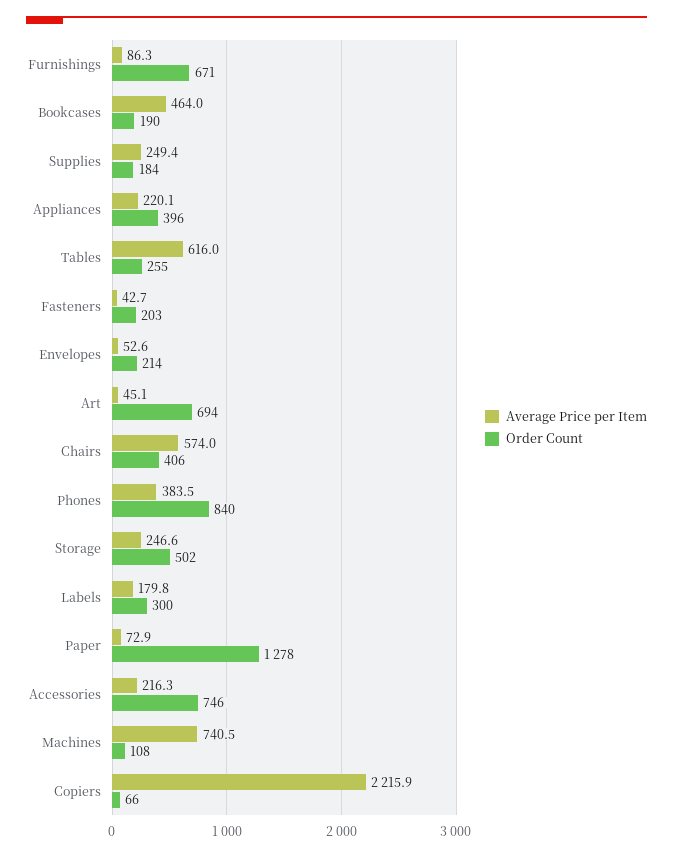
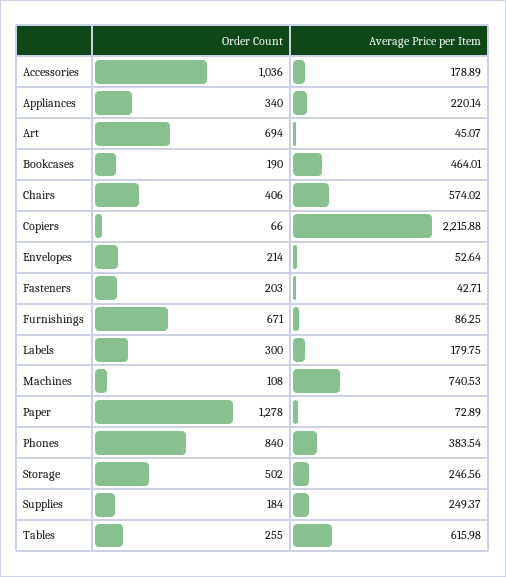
Order Count, Appliances: 396 -> 340
Average Price per Item, Accessories: 216.3 -> 178.89
Order Count, Accessories: 746 -> 1036

